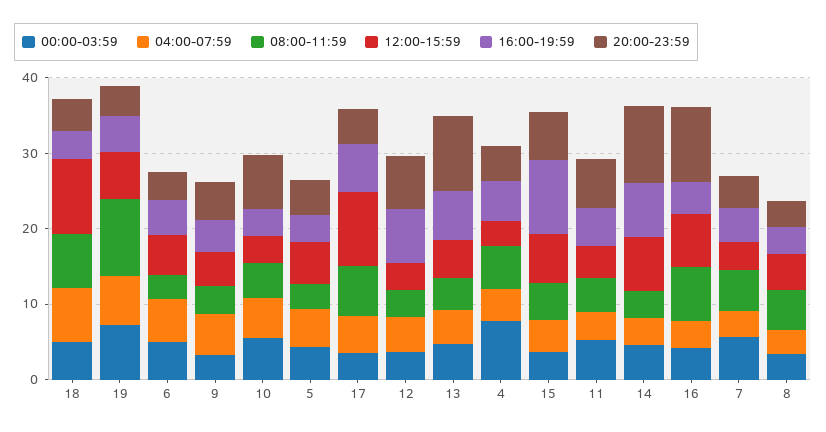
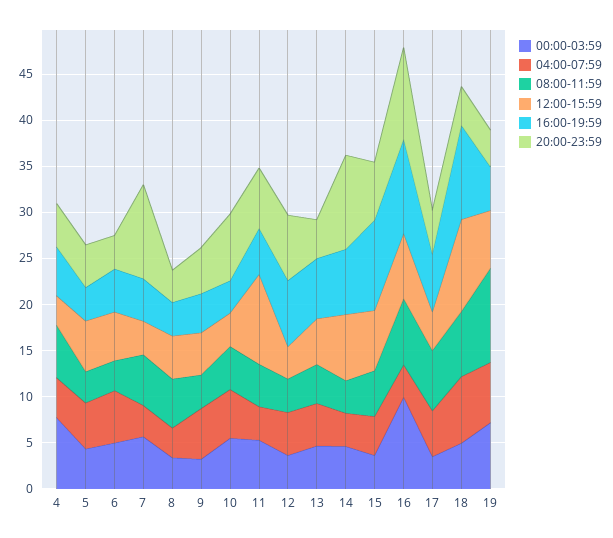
16:00-19:59, 18: 4 -> 10
12:00-15:59, 17: 10 -> 4
20:00-23:59, 13: 10 -> 4
12:00-15:59, 11: 4 -> 10
00:00-03:59, 16: 4 -> 10
16:00-19:59, 16: 4 -> 10
20:00-23:59, 7: 4 -> 10

